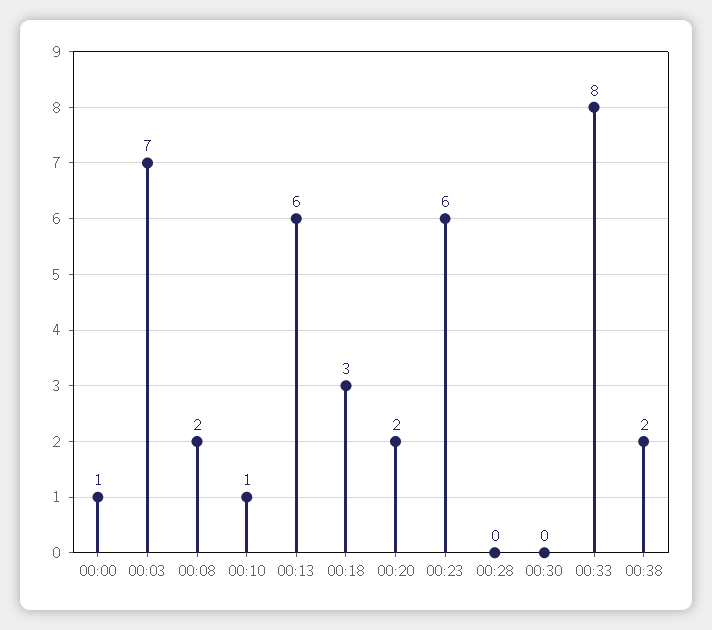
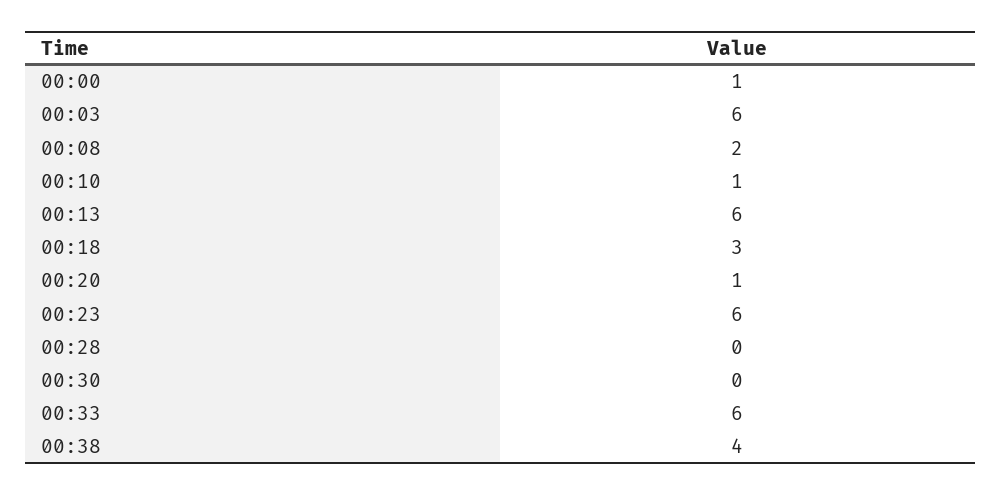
00:03: 7 -> 6
00:20: 2 -> 1
00:33: 8 -> 6
00:38: 2 -> 4

